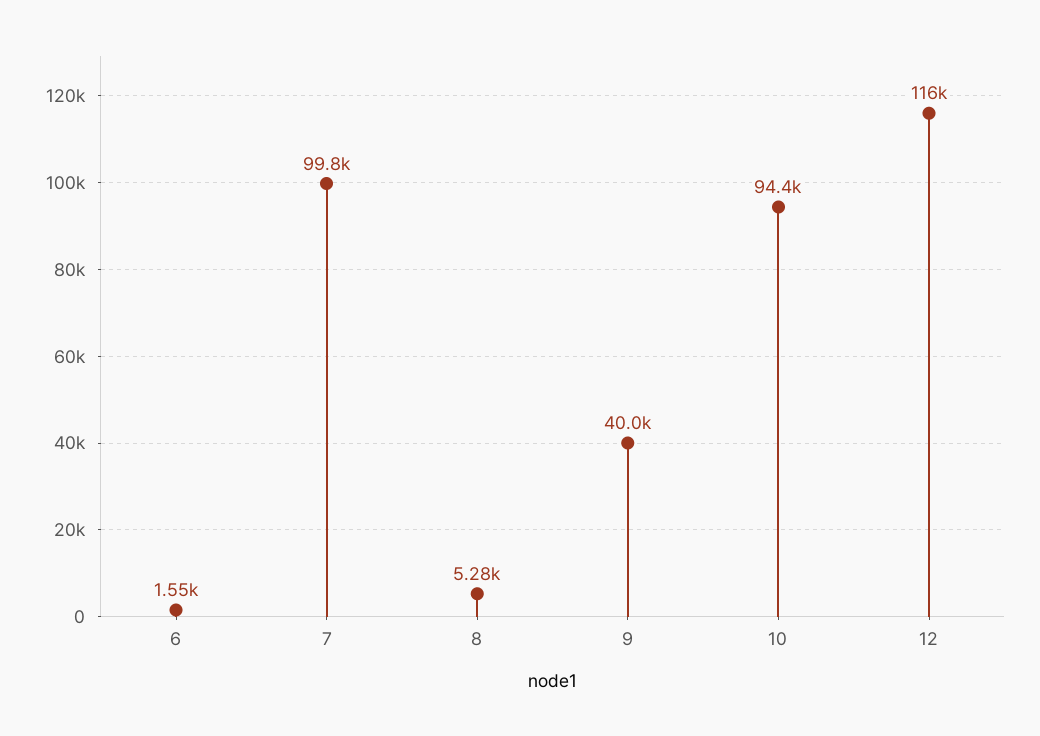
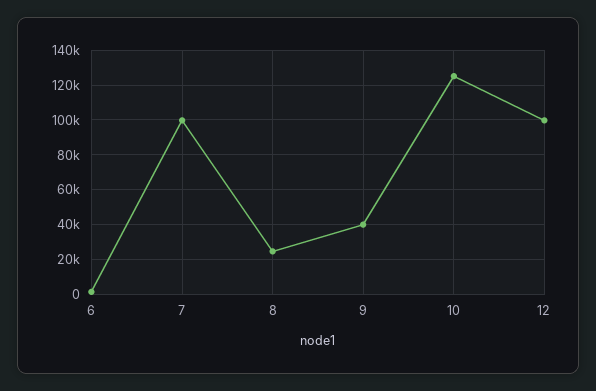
8: 5280 -> 25000
10: 94400 -> 125000
12: 116000 -> 100000

